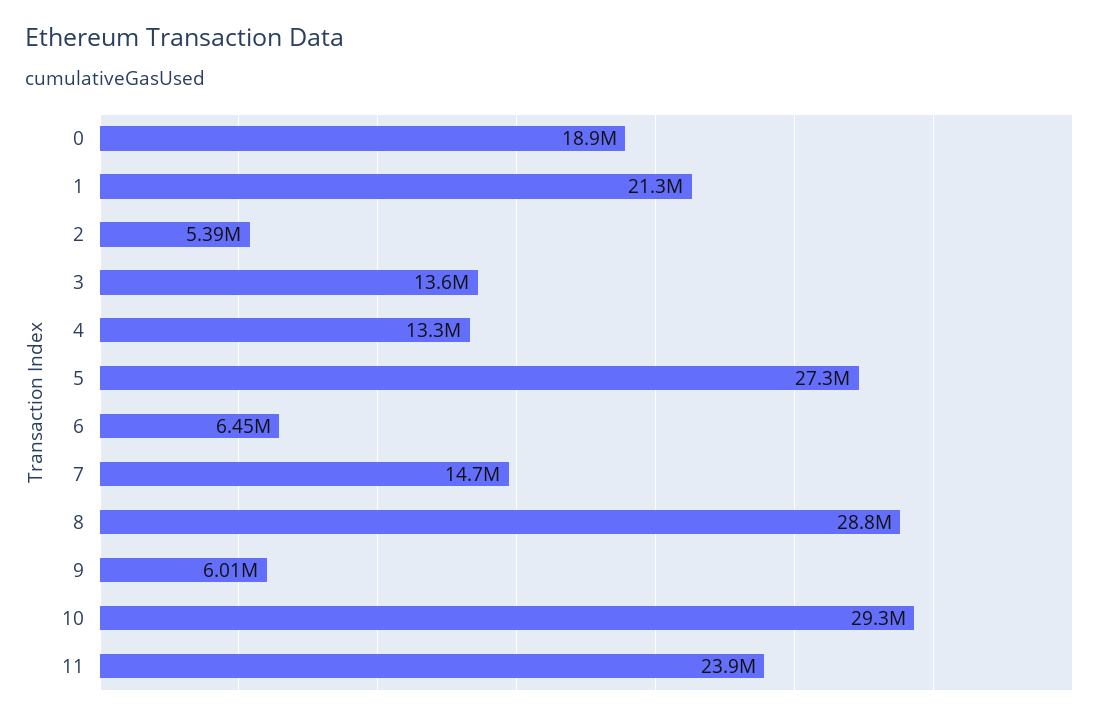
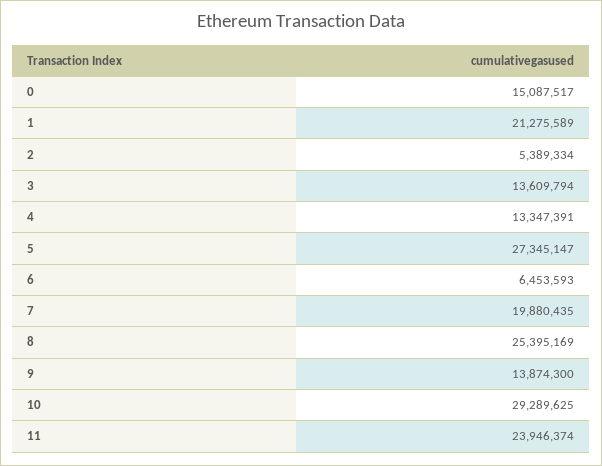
0: 18900000 -> 15087517
7: 14700000 -> 19880435
8: 28800000 -> 25395169
9: 6010000 -> 13874300

